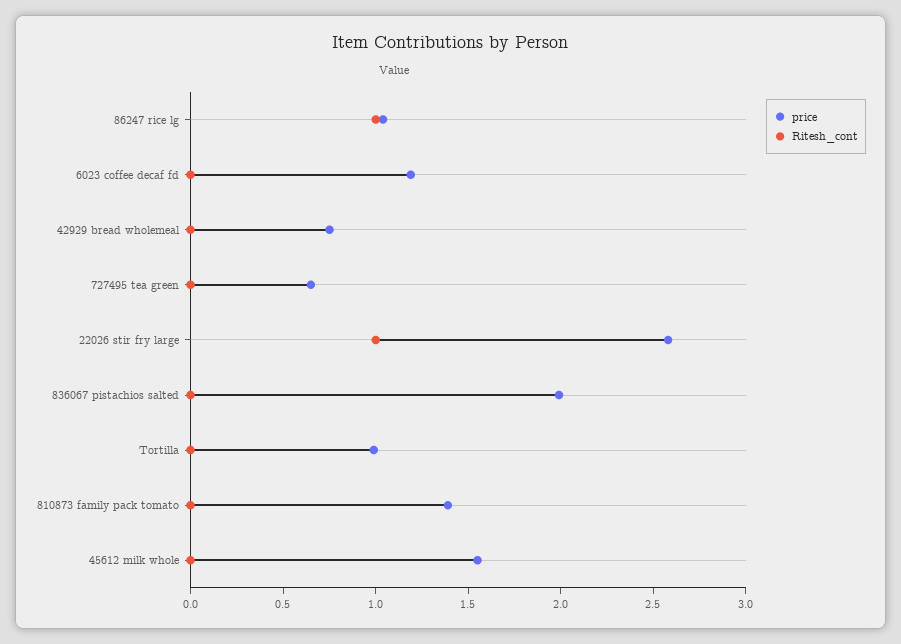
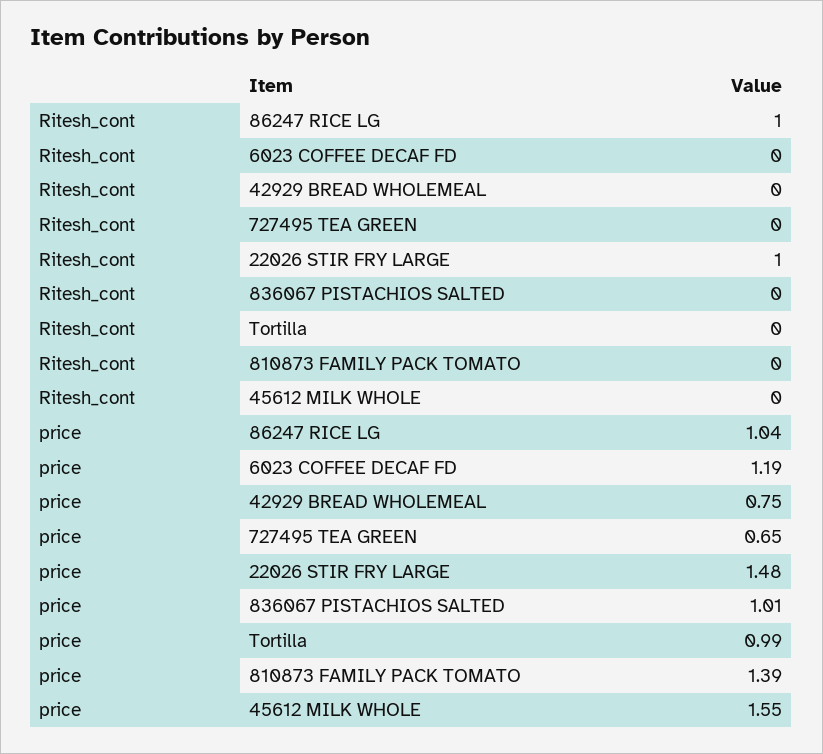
price, 22026 stir fry large: 2.6 -> 1.48
price, 836067 pistachios salted: 2 -> 1.01

